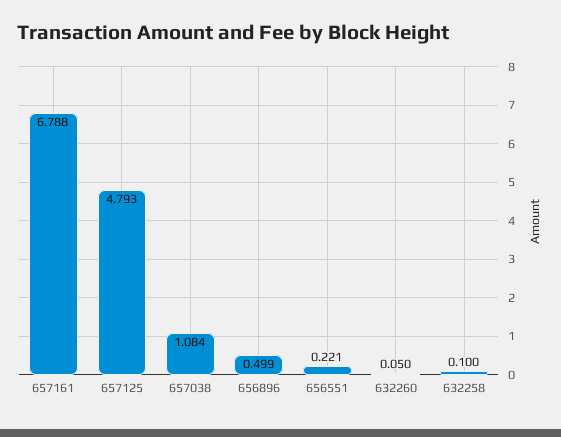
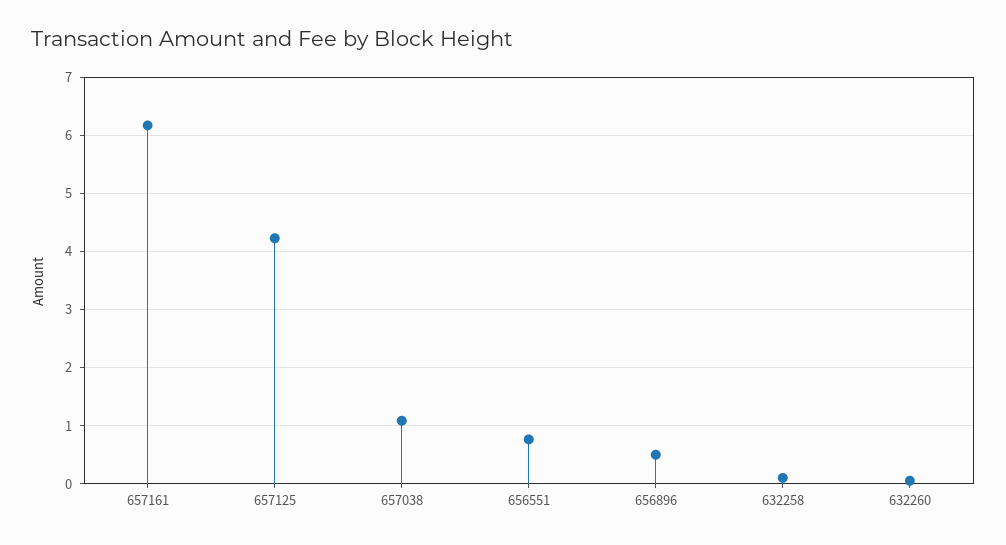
657161: 6.788 -> 6.2
657125: 4.793 -> 4.2
656551: 0.221 -> 0.8

